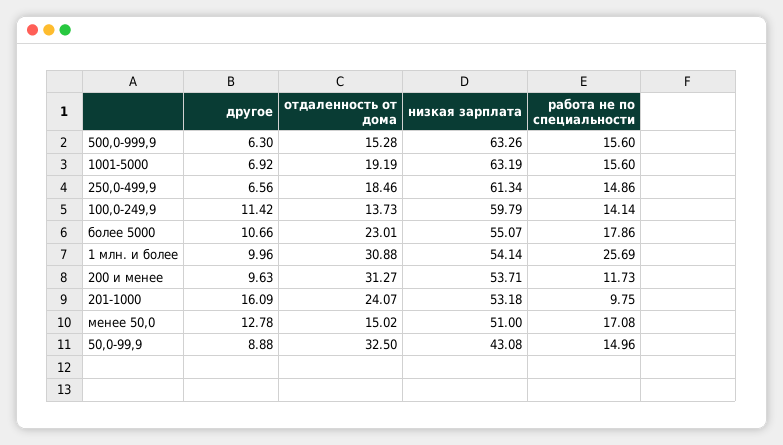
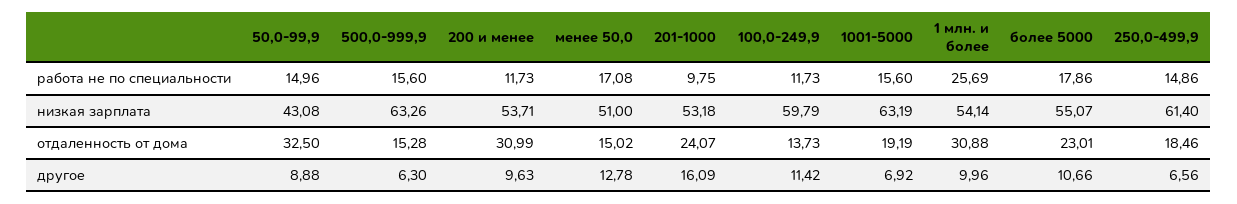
низкая зарплата, 250,0-499,9: 61.34 -> 61.4
работа не по специальности, 100,0-249,9: 14.14 -> 11.73
отдаленность от дома, 200 и менее: 31.27 -> 30.99

